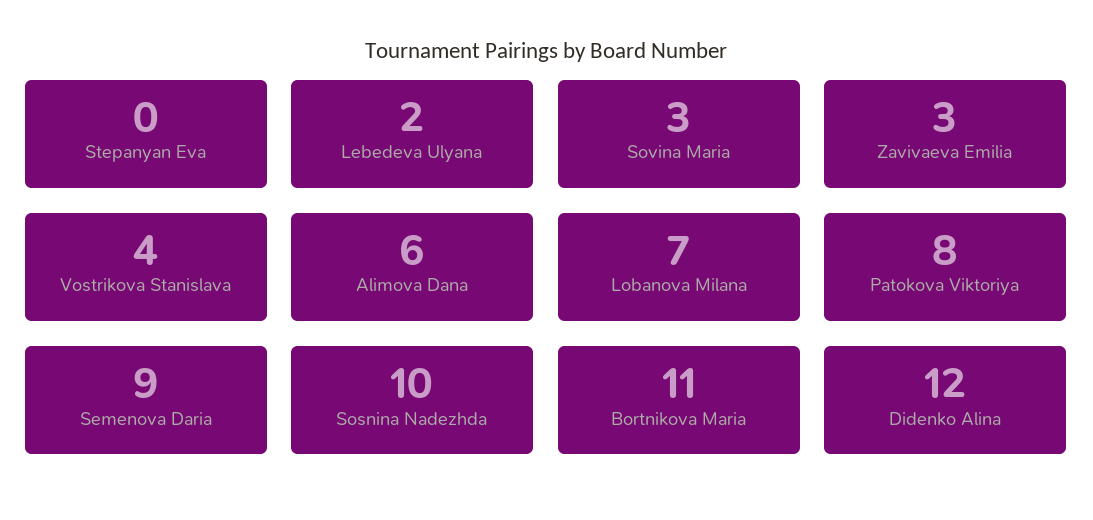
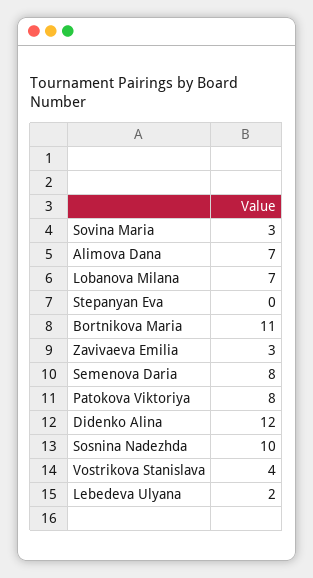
Alimova Dana: 6 -> 7
Semenova Daria: 9 -> 8

